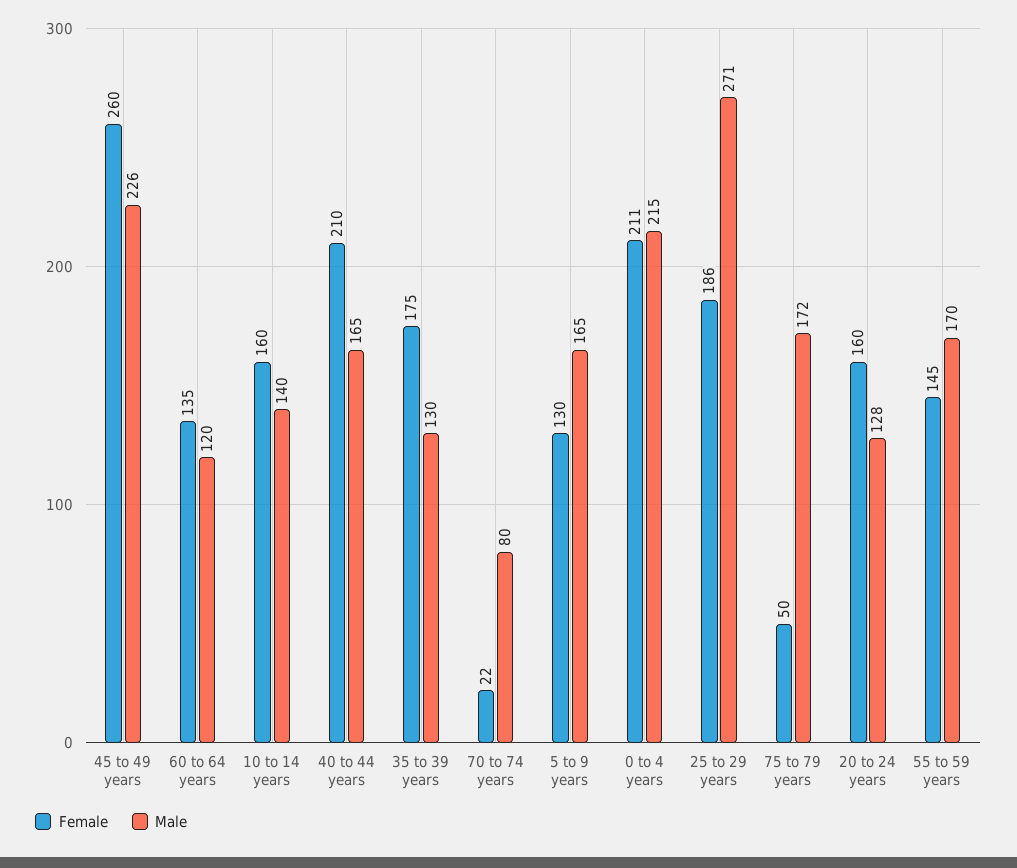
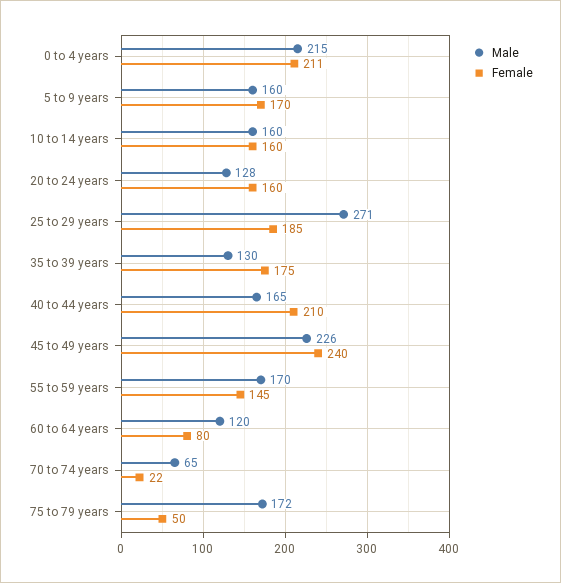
Female, 45 to 49 years: 260 -> 240
Female, 60 to 64 years: 135 -> 80
Male, 10 to 14 years: 140 -> 160
Male, 70 to 74 years: 80 -> 65
Female, 5 to 9 years: 130 -> 170
Male, 5 to 9 years: 165 -> 160
Female, 25 to 29 years: 186 -> 185

